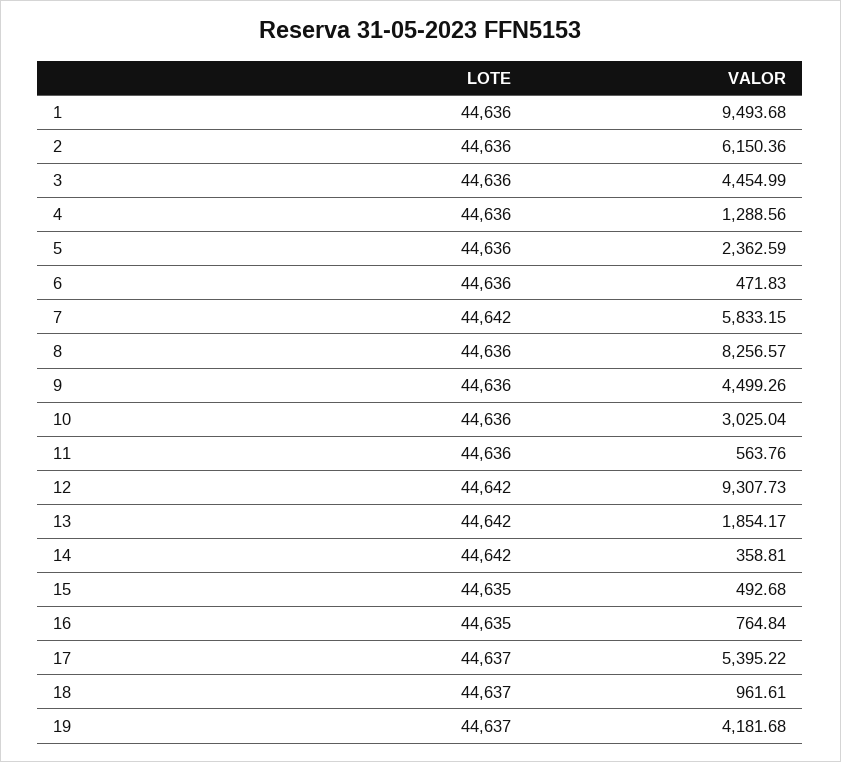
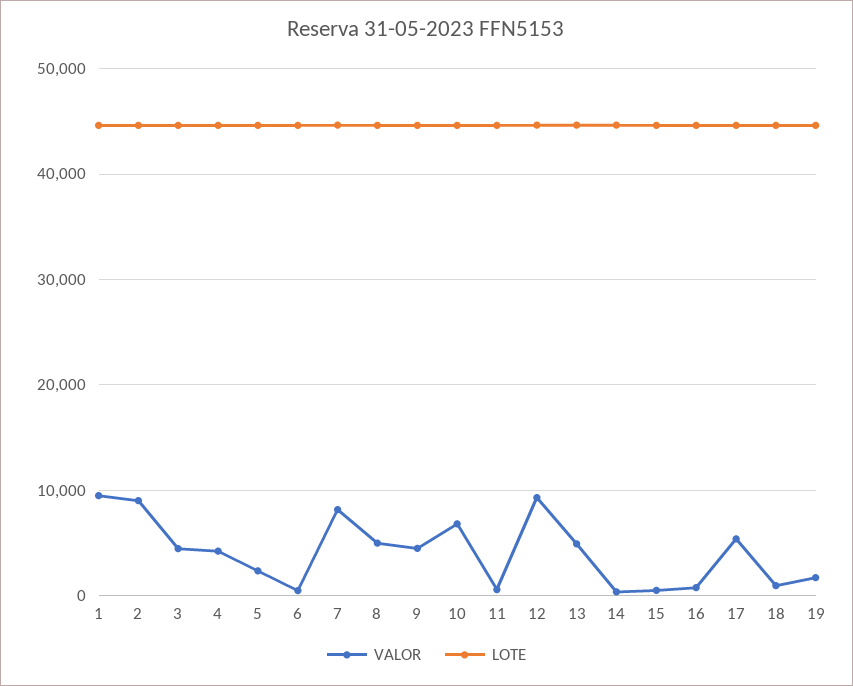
VALOR, 2: 6150.36 -> 9000
VALOR, 4: 1288.56 -> 4000
VALOR, 7: 5833.15 -> 8000
VALOR, 8: 8256.57 -> 5000
VALOR, 10: 3025.04 -> 7000
VALOR, 13: 1854.17 -> 5000
VALOR, 19: 4181.68 -> 2000

